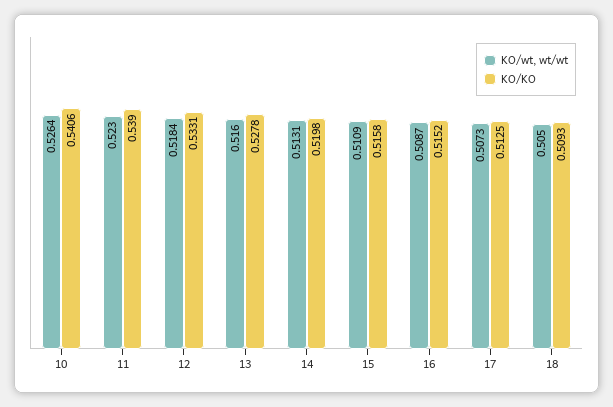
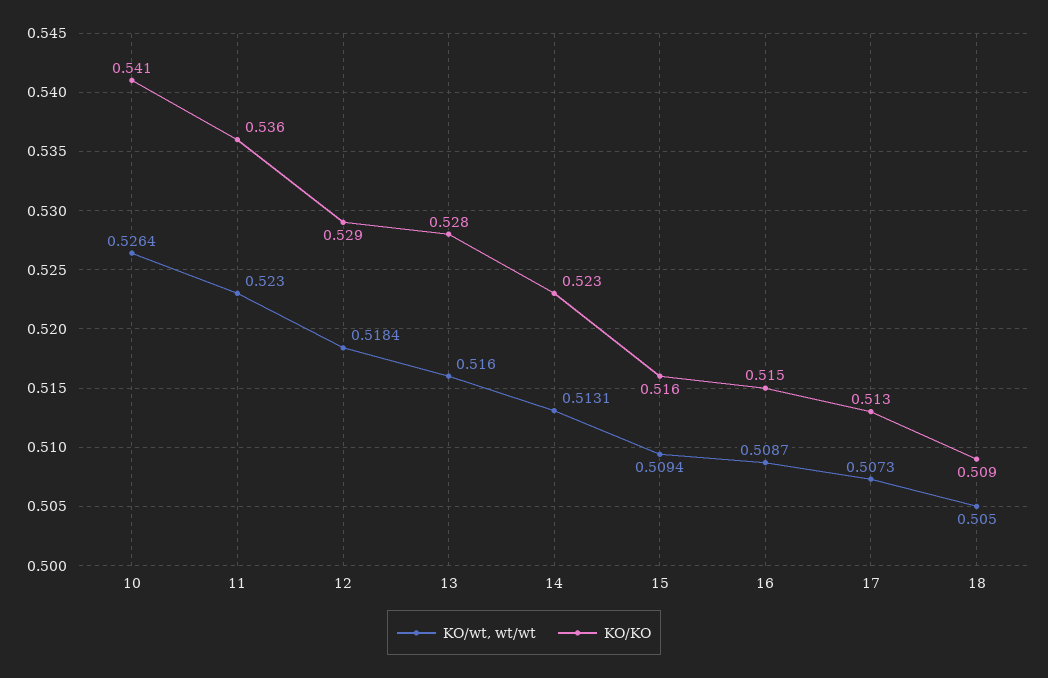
KO/KO, 11: 0.539 -> 0.536
KO/KO, 12: 0.5331 -> 0.529
KO/KO, 14: 0.5198 -> 0.523
KO/wt, wt/wt, 15: 0.5109 -> 0.5094

